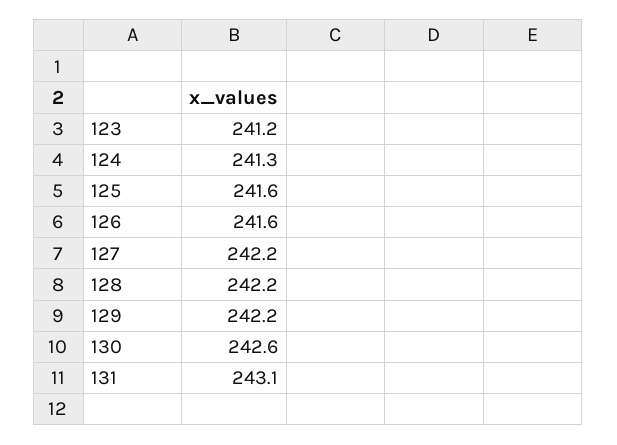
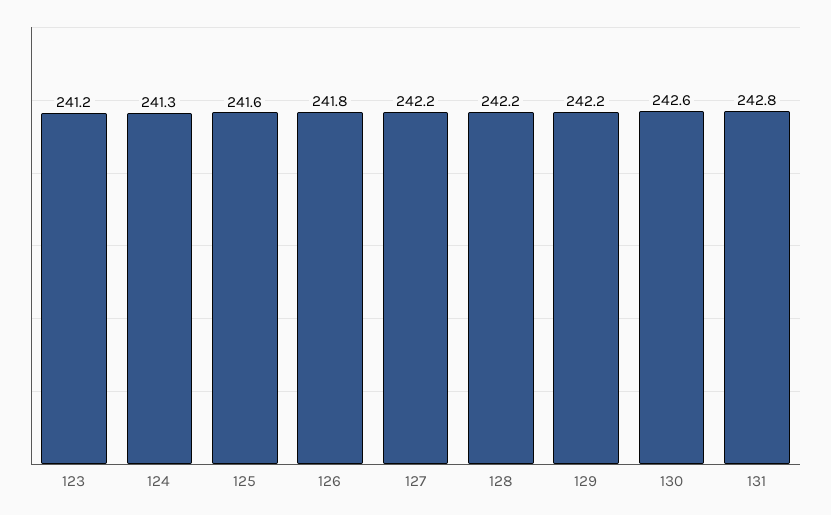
126: 241.6 -> 241.8
131: 243.1 -> 242.8

